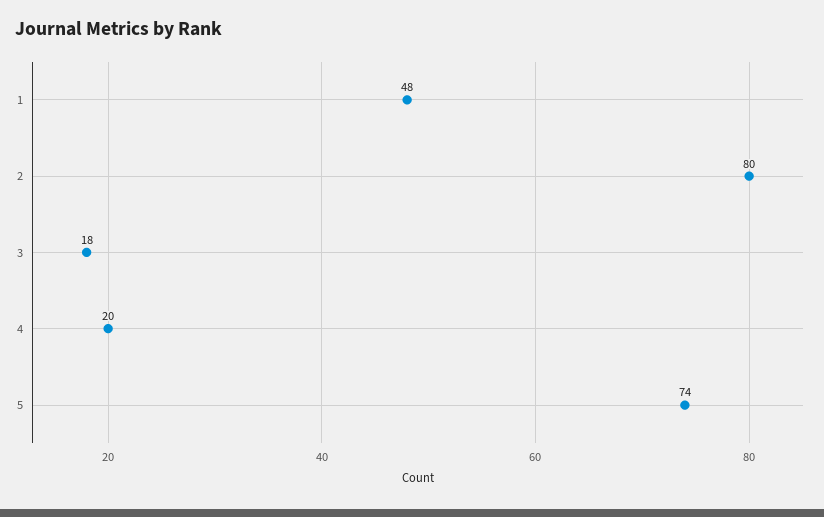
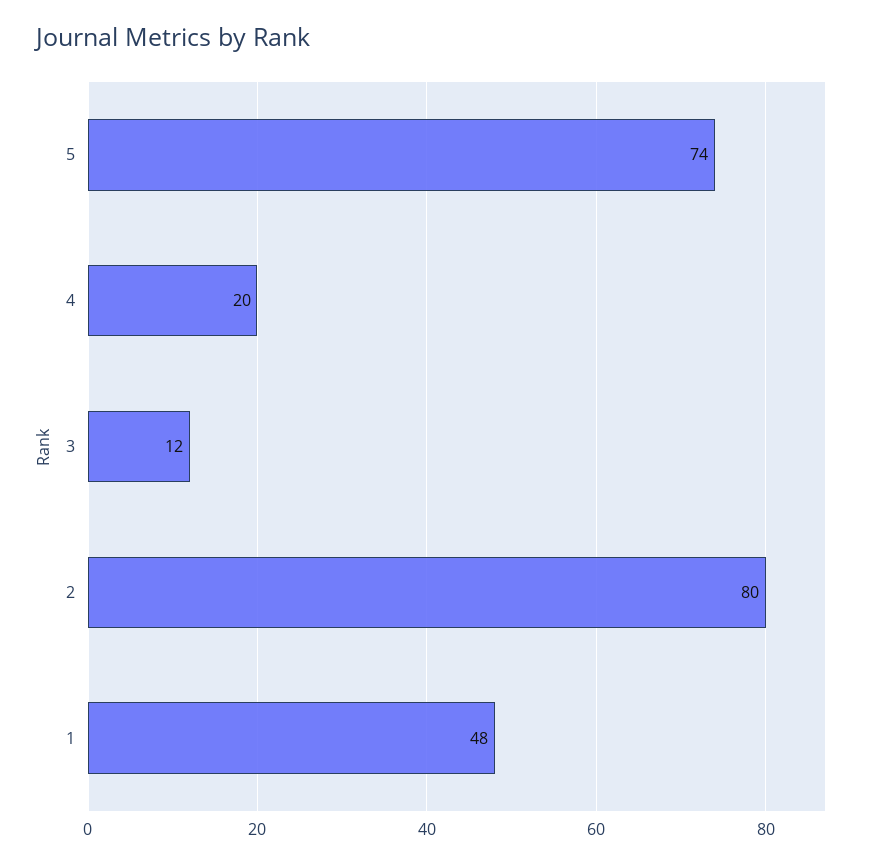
3: 18 -> 12

